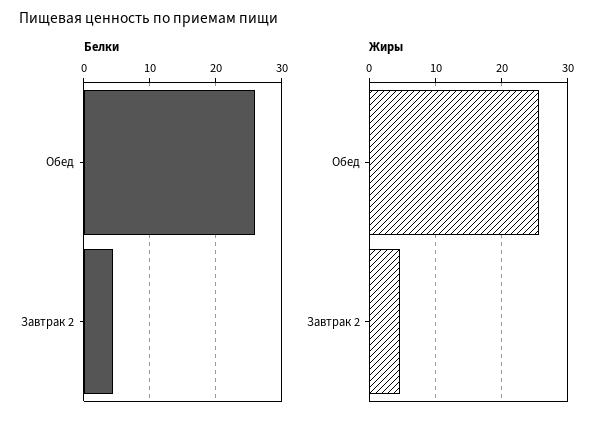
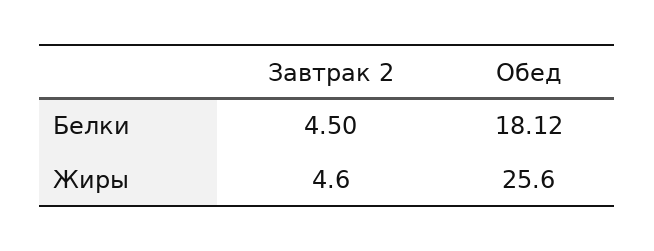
Белки, Обед: 26 -> 18.12

